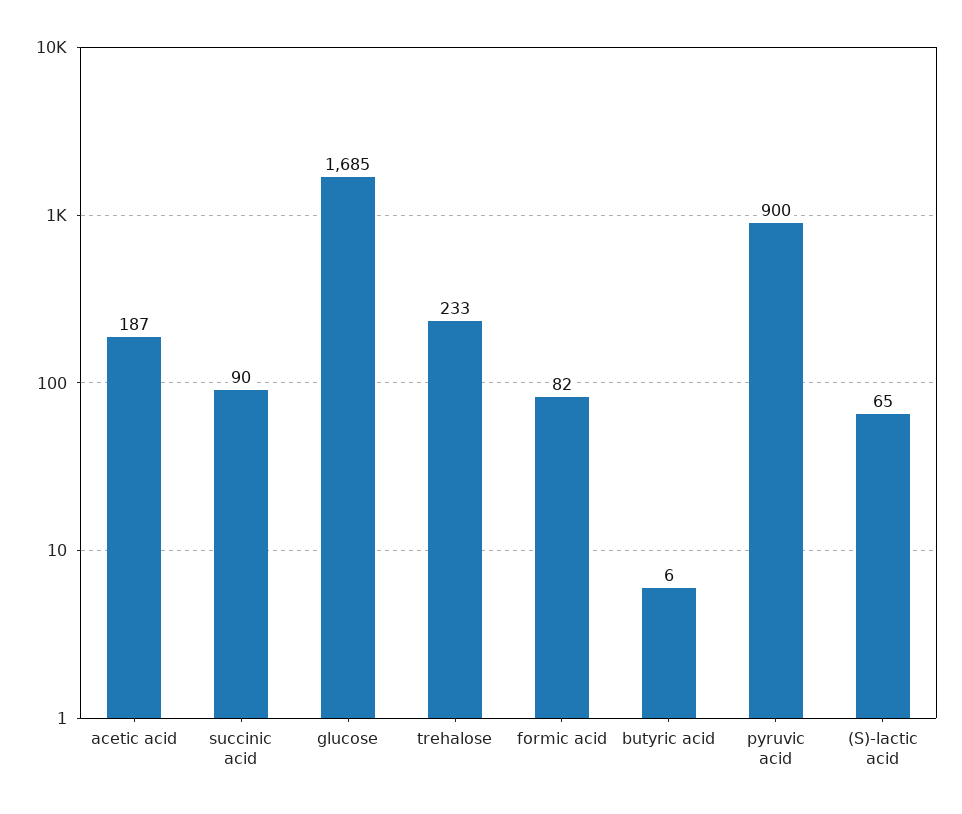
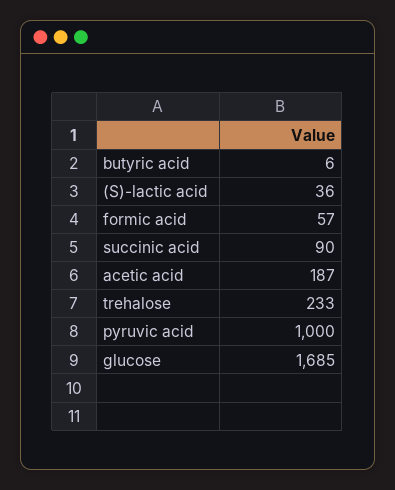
formic acid: 82 -> 57
pyruvic acid: 900 -> 1000
(S)-lactic acid: 65 -> 36

